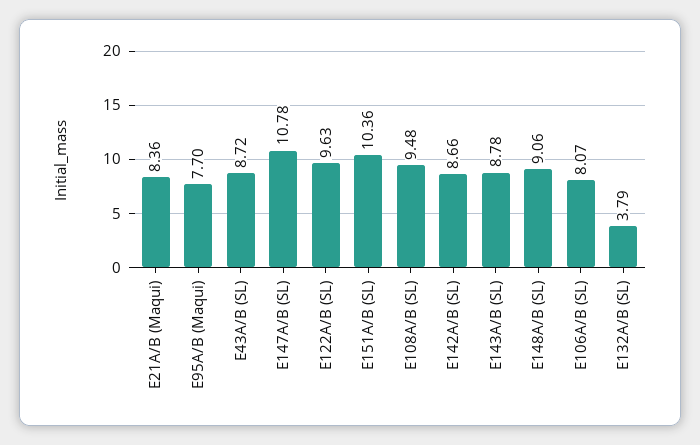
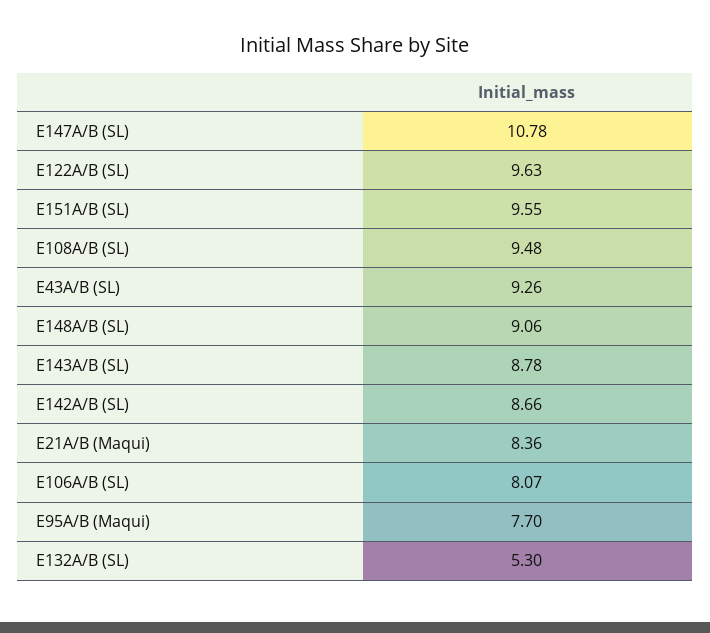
E43A/B (SL): 8.72 -> 9.26
E151A/B (SL): 10.36 -> 9.55
E132A/B (SL): 3.79 -> 5.3

